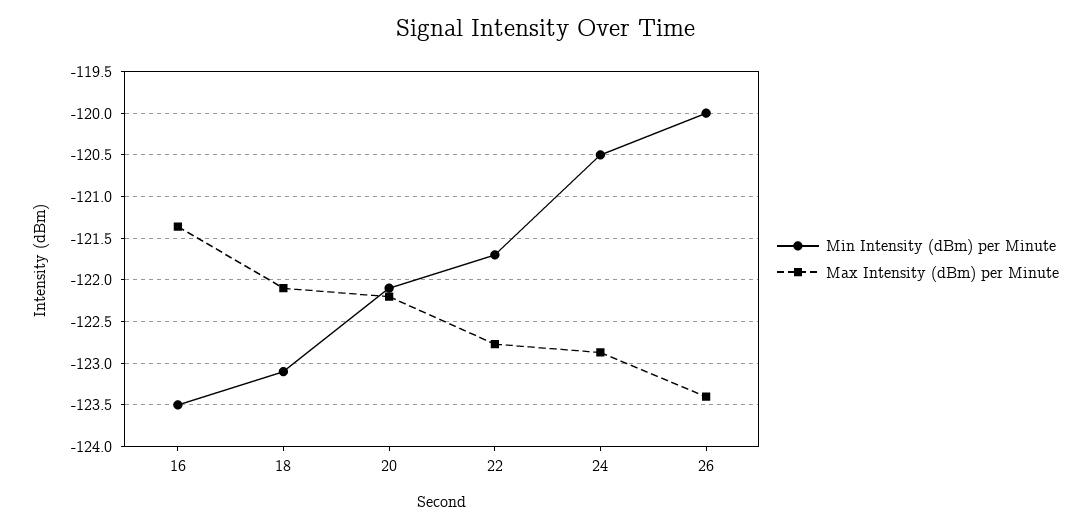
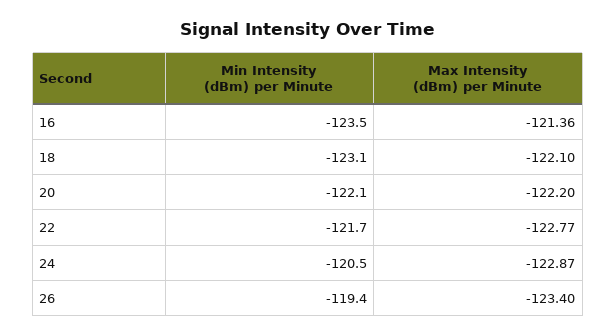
Min Intensity (dBm) per Minute, 26: -120 -> -119.4

